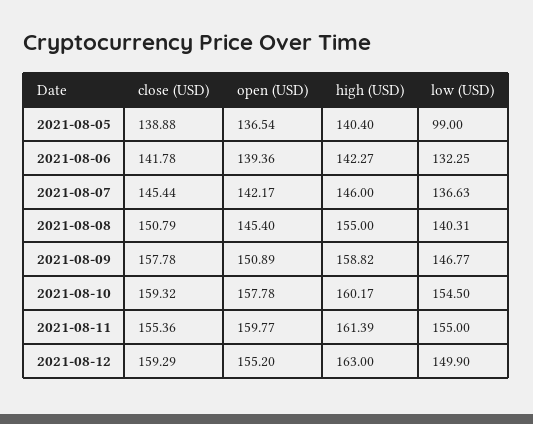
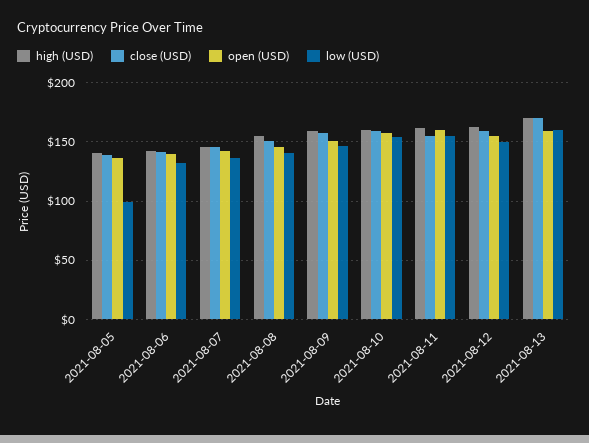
high (USD), 2021-08-13: none -> 170
close (USD), 2021-08-13: none -> 170
open (USD), 2021-08-13: none -> 160
low (USD), 2021-08-13: none -> 160

